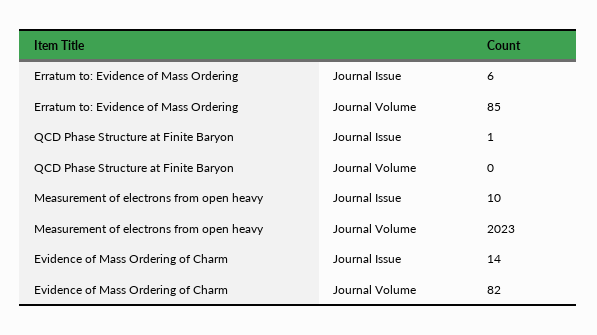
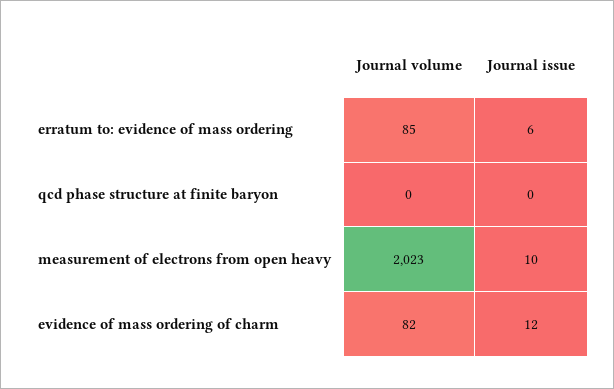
QCD Phase Structure at Finite Baryon, Journal Issue: 1 -> 0
Evidence of Mass Ordering of Charm, Journal Issue: 14 -> 12

